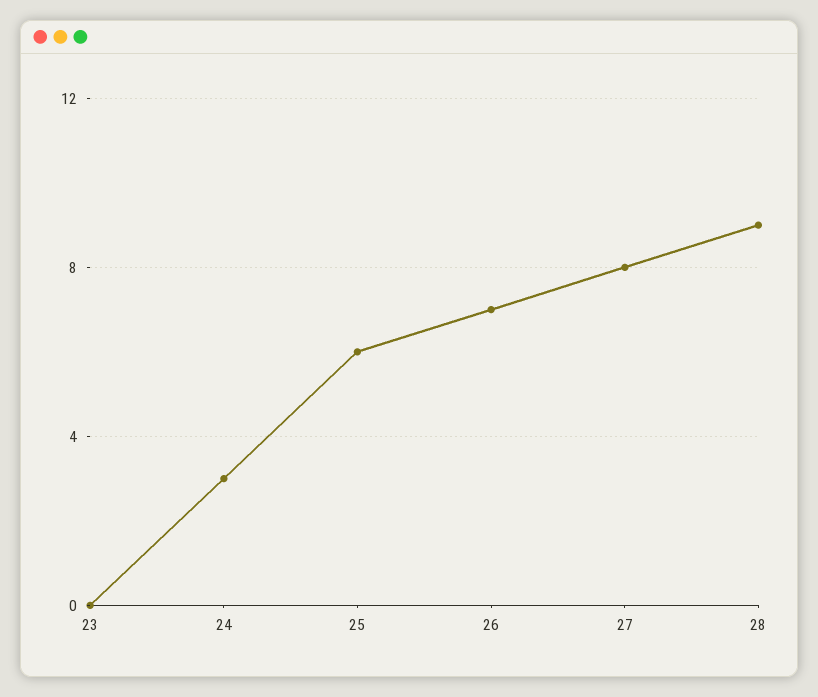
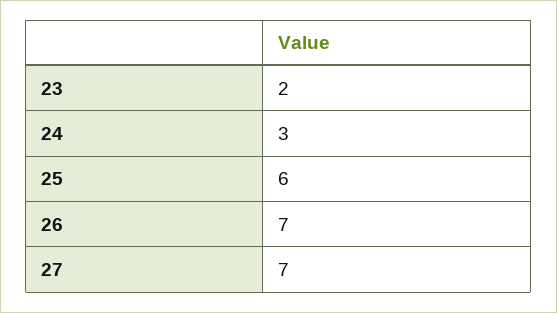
23: 0 -> 2
27: 8 -> 7
28: 9 -> none

